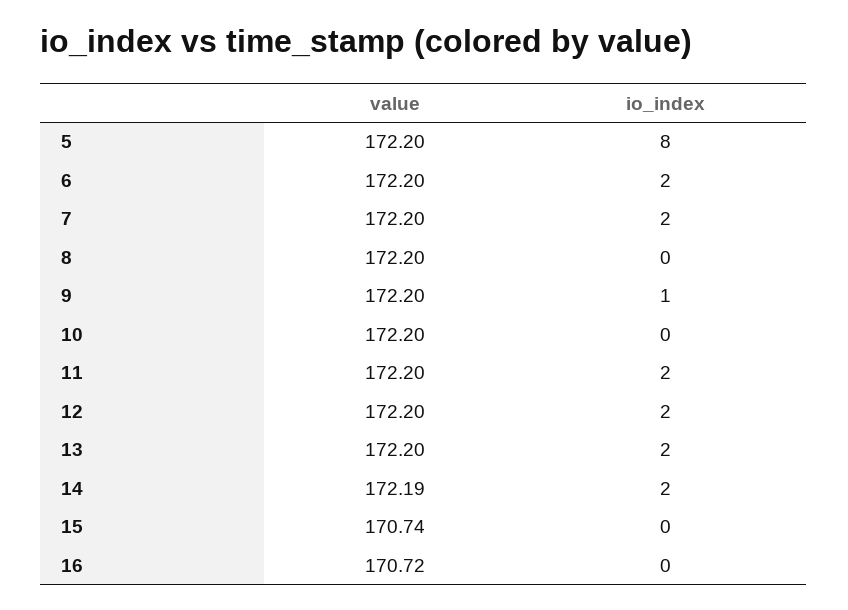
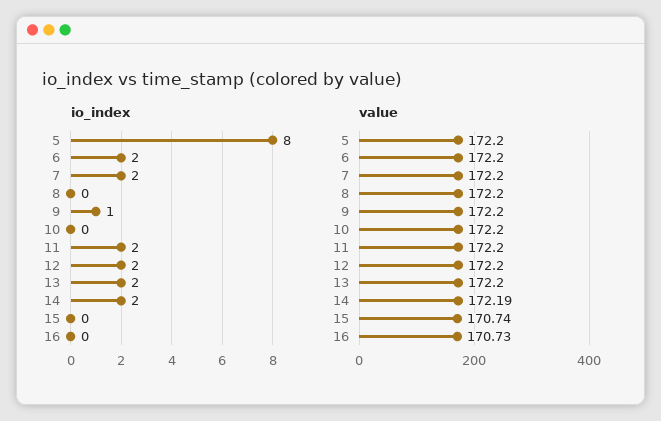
value, 16: 170.72 -> 170.73

